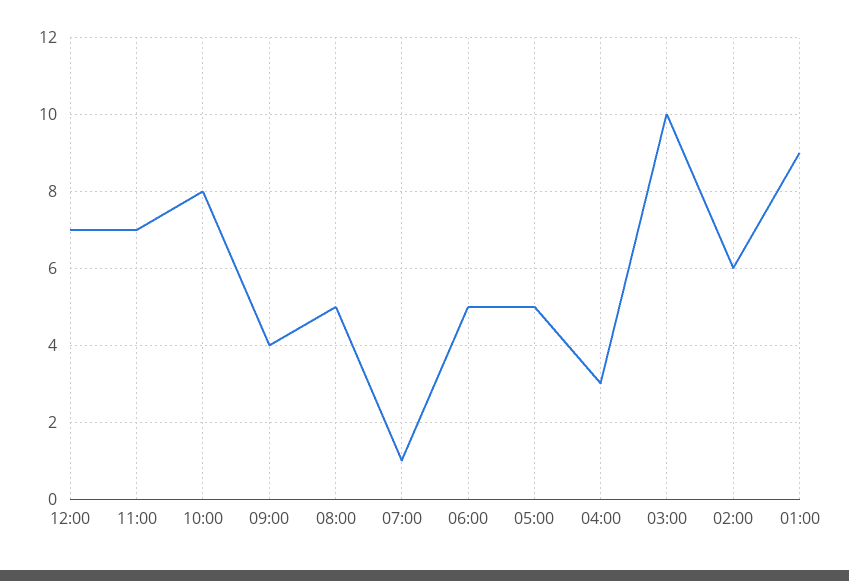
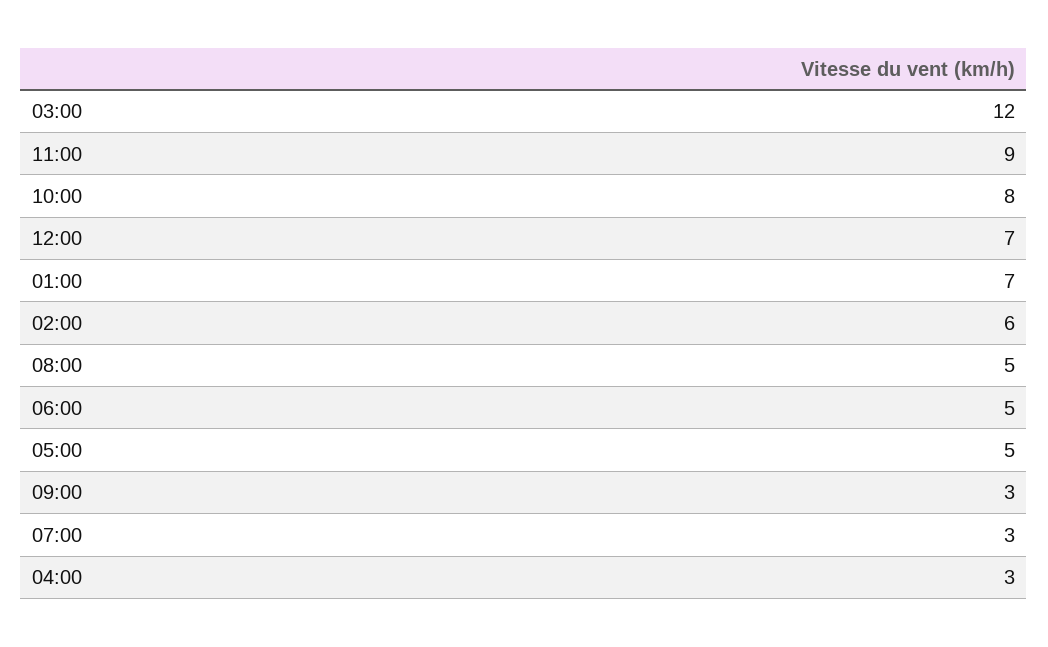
11:00: 7 -> 9
09:00: 4 -> 3
07:00: 1 -> 3
03:00: 10 -> 12
01:00: 9 -> 7

